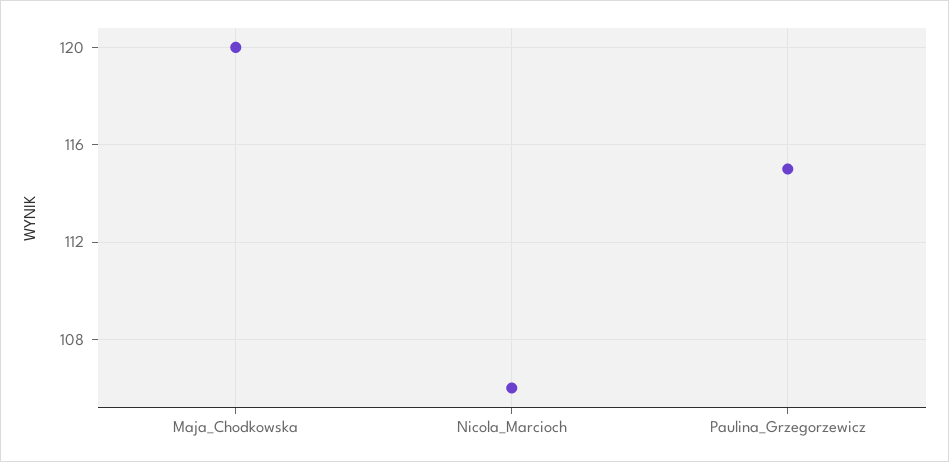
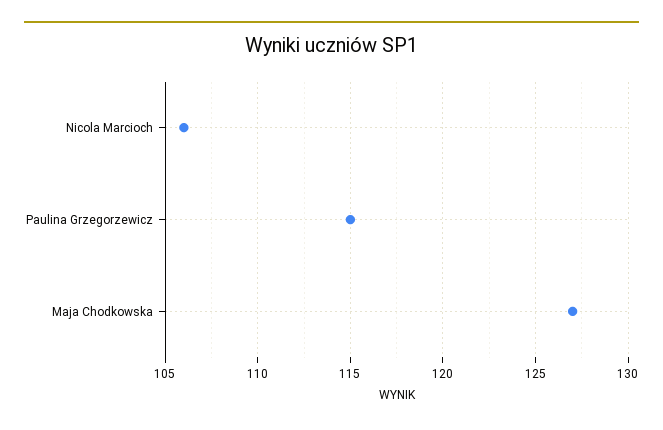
Maja_Chodkowska: 120 -> 127

